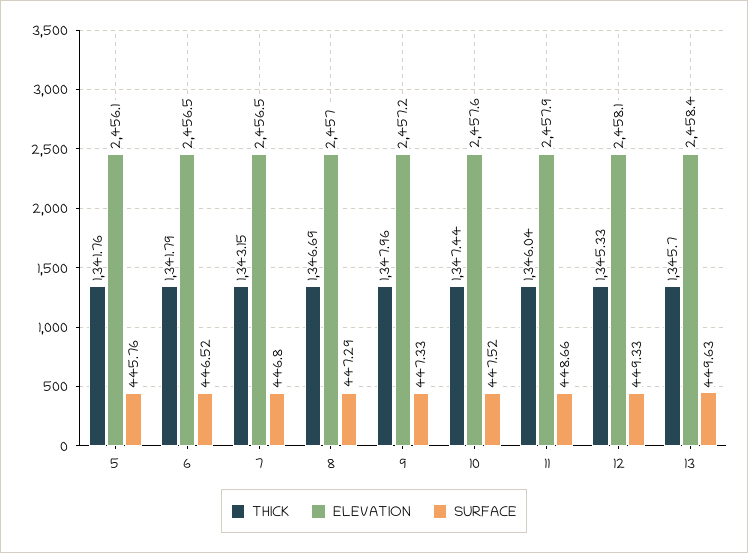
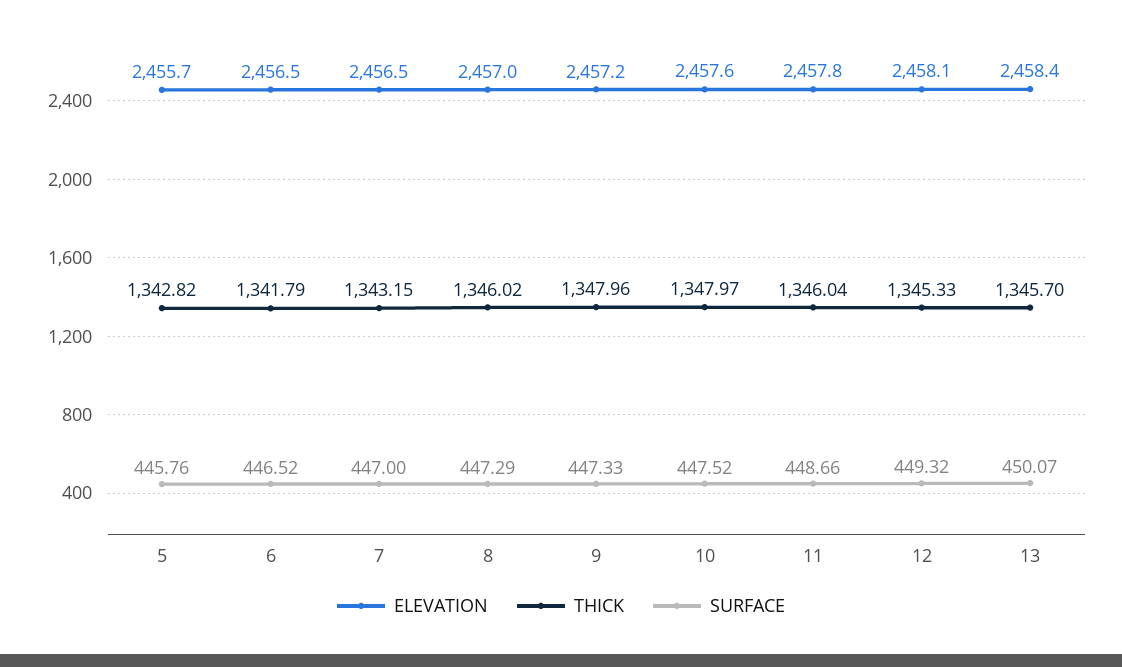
THICK, 5: 1341.76 -> 1342.82
ELEVATION, 5: 2456.1 -> 2455.7
SURFACE, 7: 446.8 -> 447
THICK, 8: 1346.69 -> 1346.02
THICK, 10: 1347.44 -> 1347.97
ELEVATION, 11: 2457.9 -> 2457.8
SURFACE, 12: 449.33 -> 449.32
SURFACE, 13: 449.63 -> 450.07

